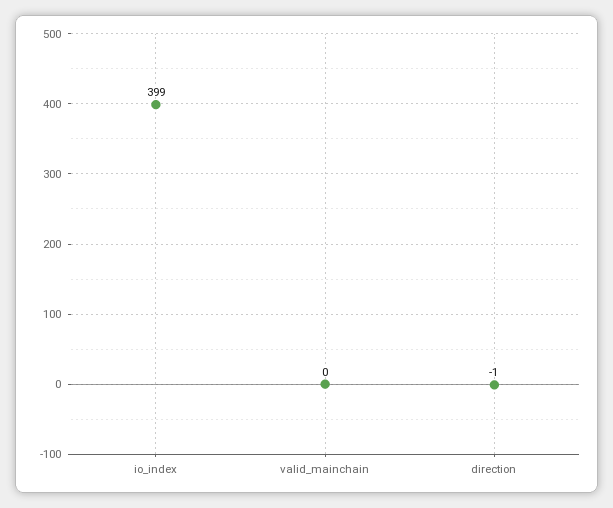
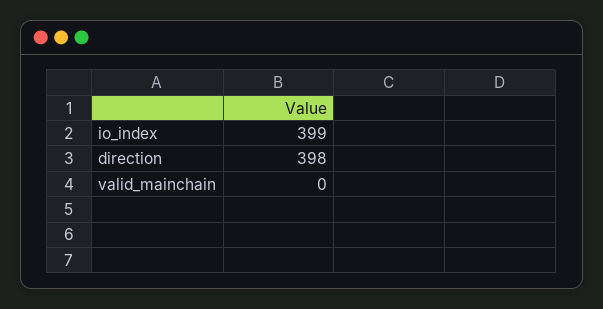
direction: -1 -> 398

